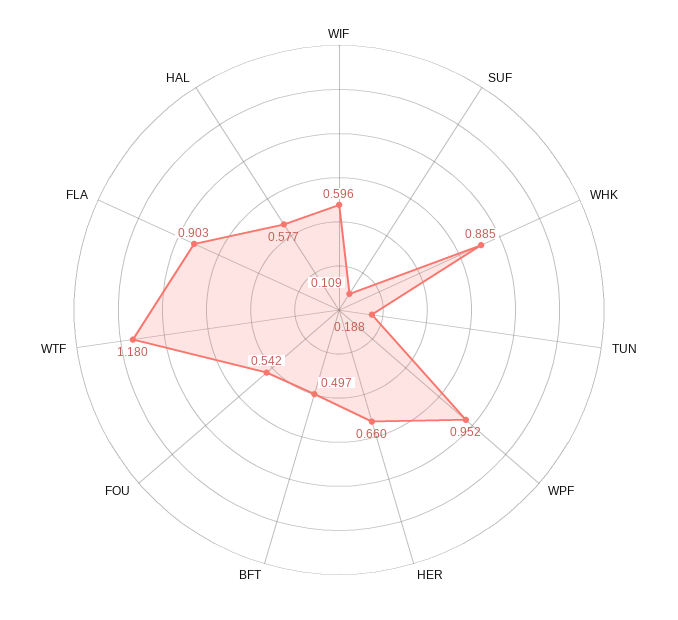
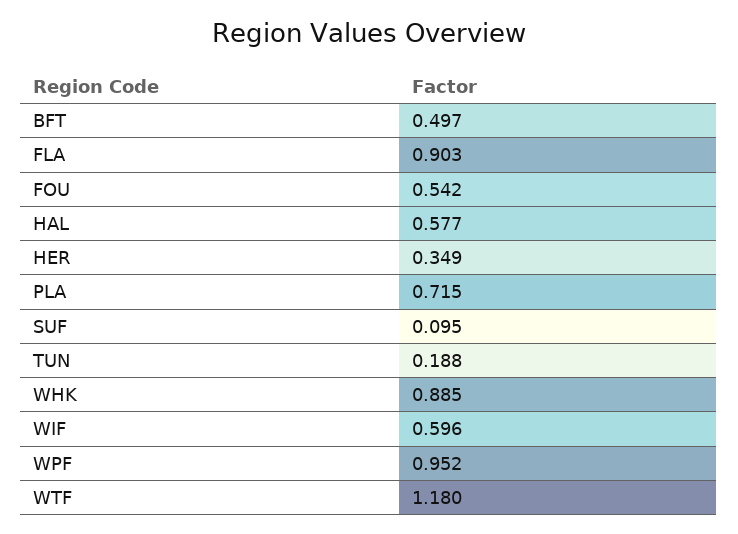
SUF: 0.109 -> 0.095
HER: 0.66 -> 0.349
PLA: none -> 0.715

